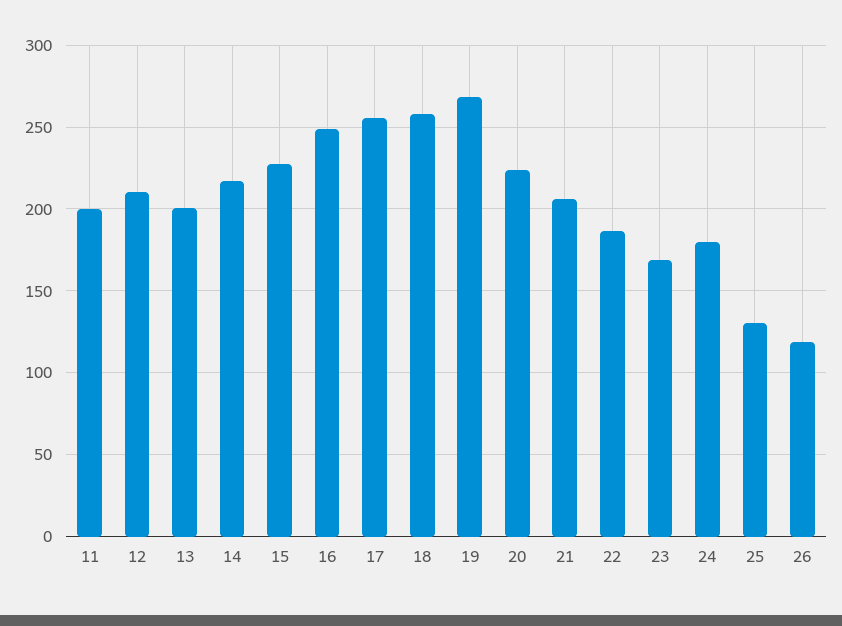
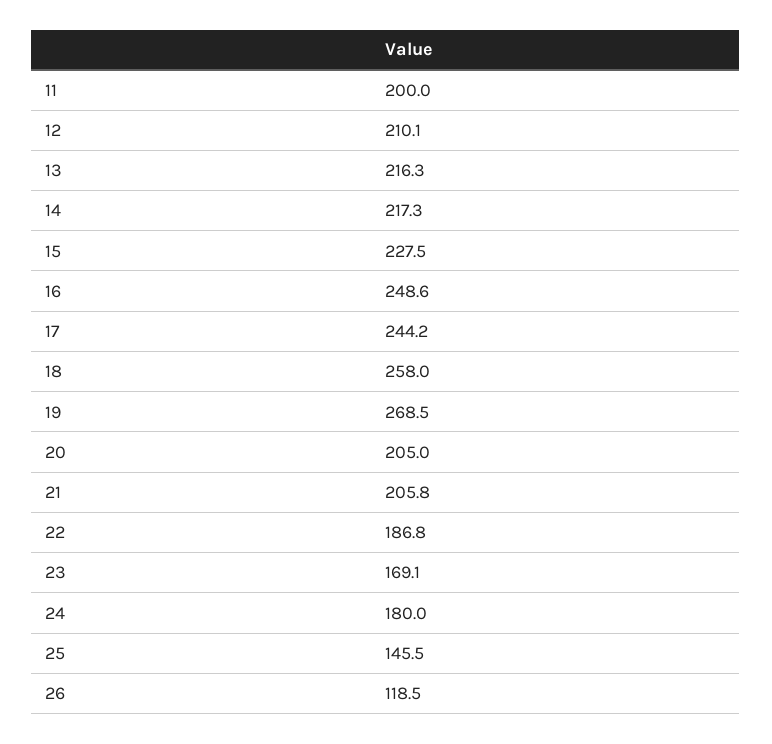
13: 200 -> 216.3
17: 255 -> 244.2
20: 225 -> 205
25: 130 -> 145.5

